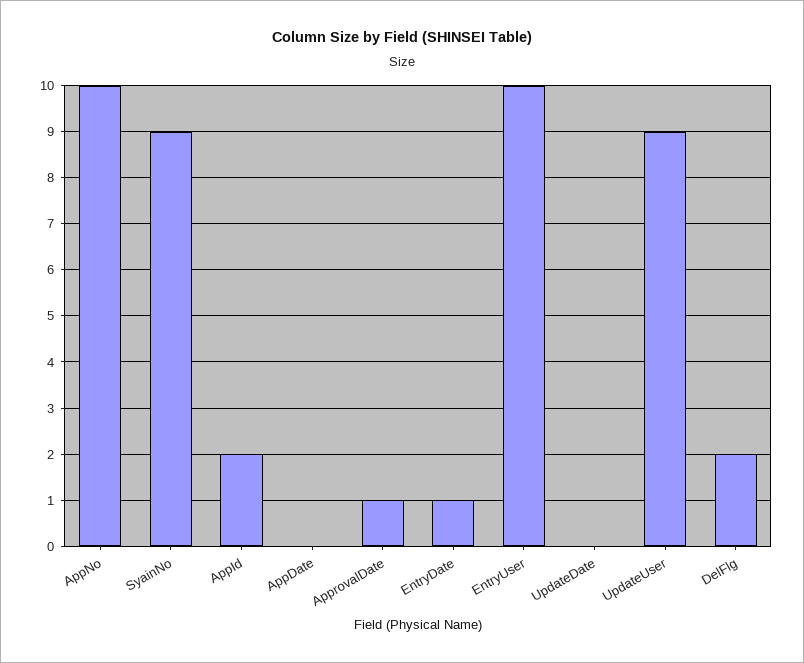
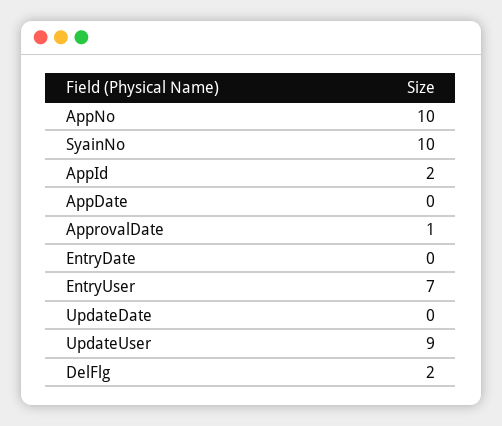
SyainNo: 9 -> 10
EntryDate: 1 -> 0
EntryUser: 10 -> 7

